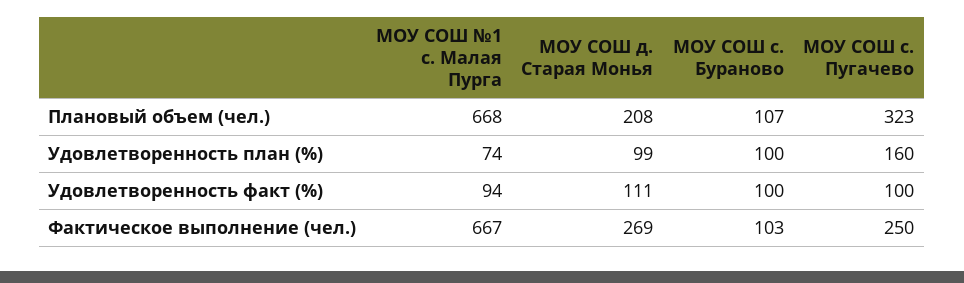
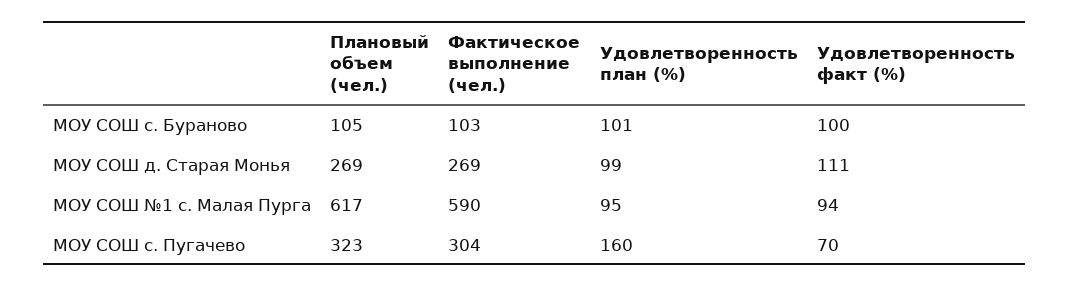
МОУ СОШ №1 с. Малая Пурга, Плановый объем (чел.): 668 -> 617
МОУ СОШ д. Старая Монья, Плановый объем (чел.): 208 -> 269
МОУ СОШ с. Бураново, Плановый объем (чел.): 107 -> 105
МОУ СОШ №1 с. Малая Пурга, Удовлетворенность план (%): 74 -> 95
МОУ СОШ с. Бураново, Удовлетворенность план (%): 100 -> 101
МОУ СОШ с. Пугачево, Удовлетворенность факт (%): 100 -> 70
МОУ СОШ №1 с. Малая Пурга, Фактическое выполнение (чел.): 667 -> 590
МОУ СОШ с. Пугачево, Фактическое выполнение (чел.): 250 -> 304

